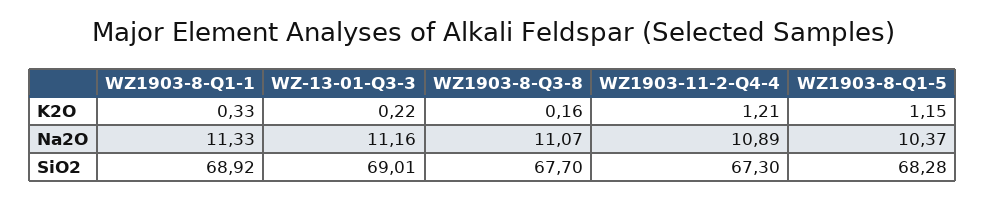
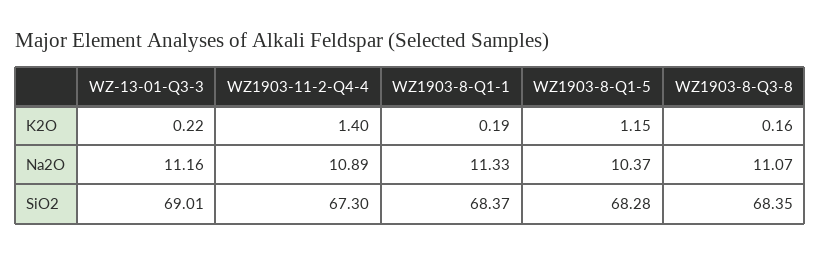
WZ1903-8-Q1-1, K2O: 0.33 -> 0.19
WZ1903-11-2-Q4-4, K2O: 1.21 -> 1.4
WZ1903-8-Q1-1, SiO2: 68.92 -> 68.37
WZ1903-8-Q3-8, SiO2: 67.7 -> 68.35

